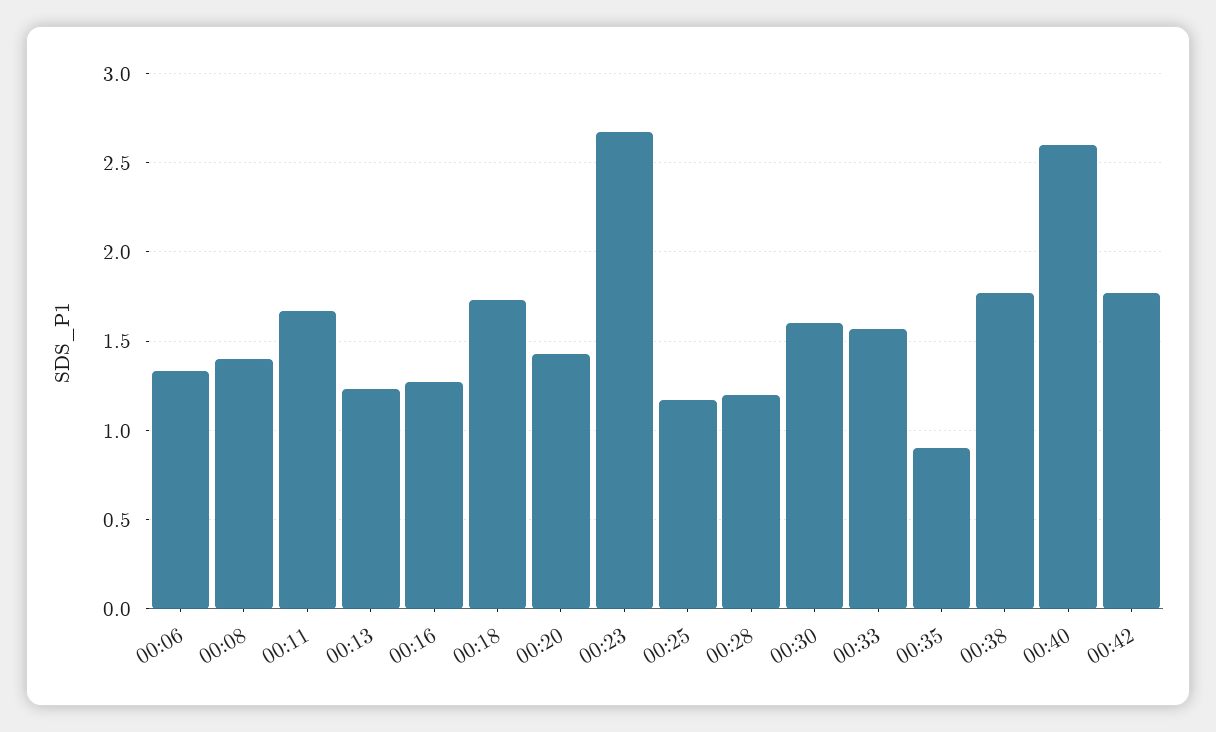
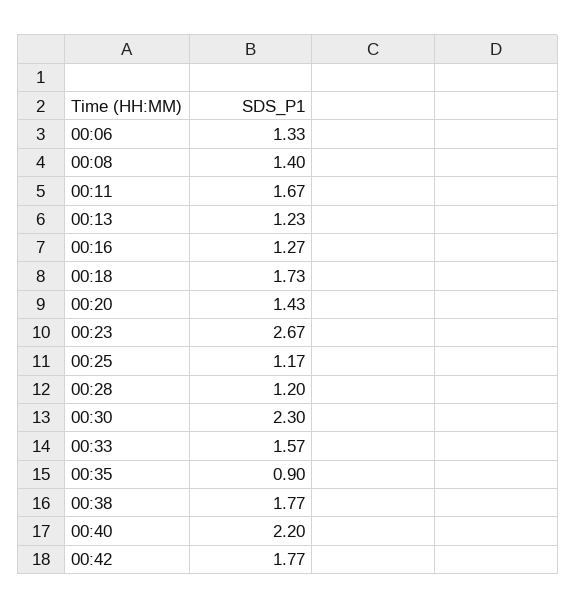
00:30: 1.6 -> 2.3
00:40: 2.6 -> 2.2

